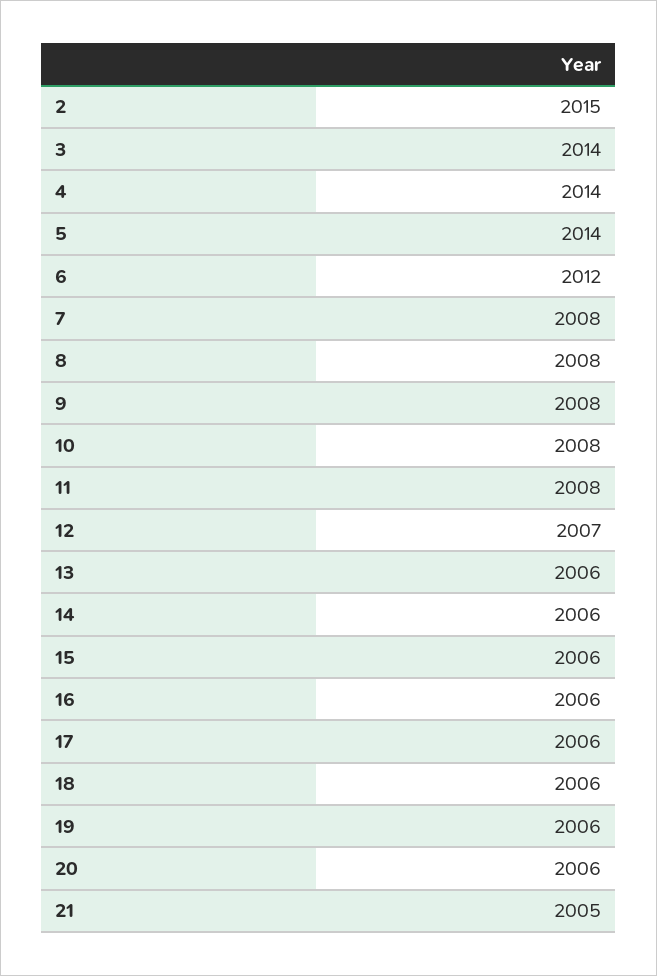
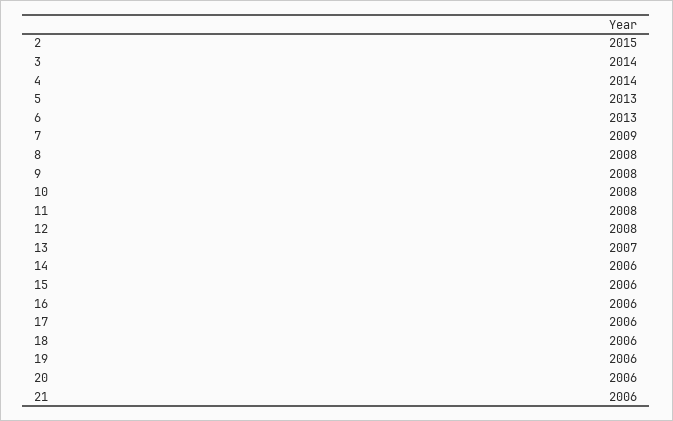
5: 2014 -> 2013
6: 2012 -> 2013
7: 2008 -> 2009
12: 2007 -> 2008
13: 2006 -> 2007
21: 2005 -> 2006

